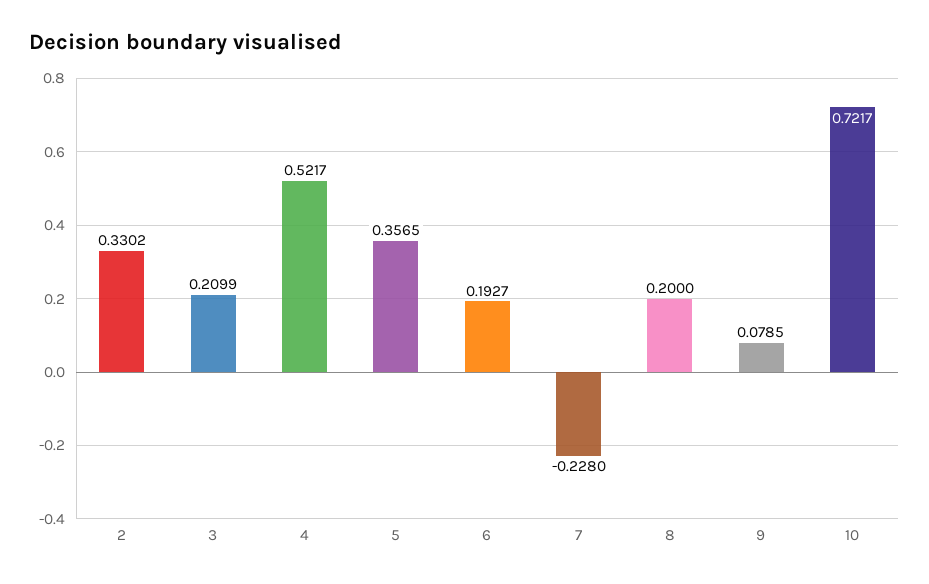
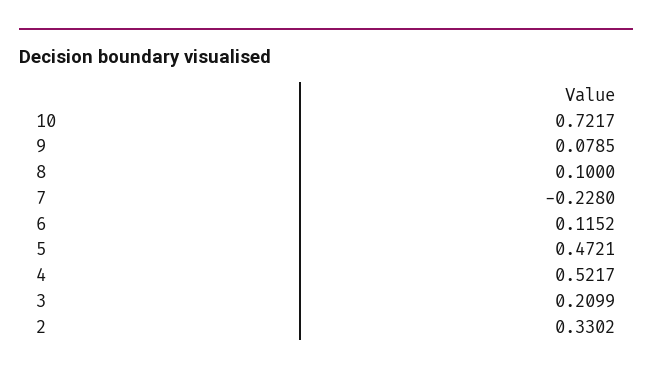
5: 0.3565 -> 0.4721
6: 0.1927 -> 0.1152
8: 0.2 -> 0.1

